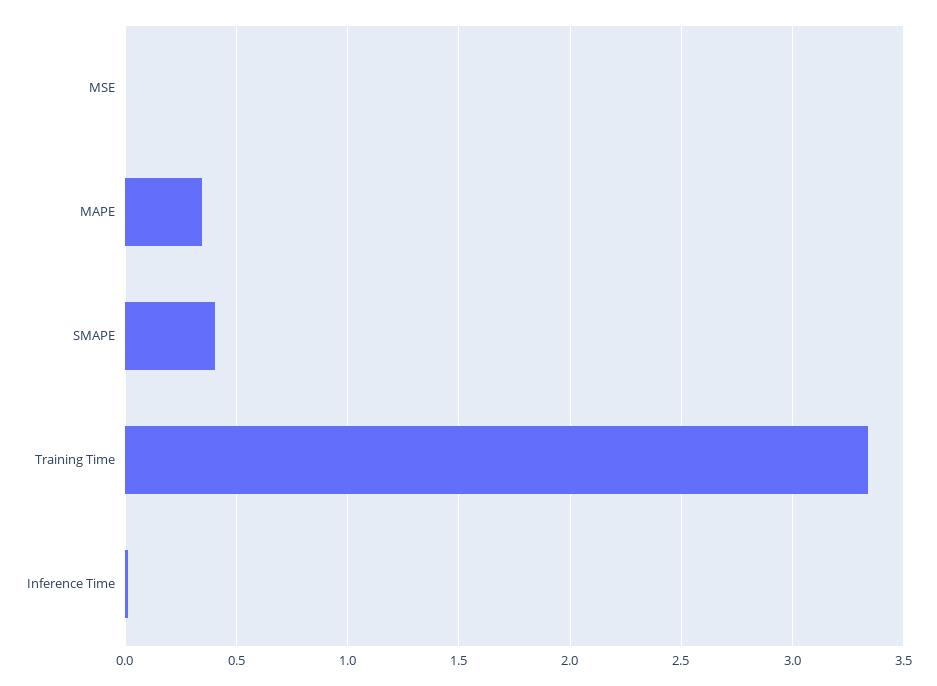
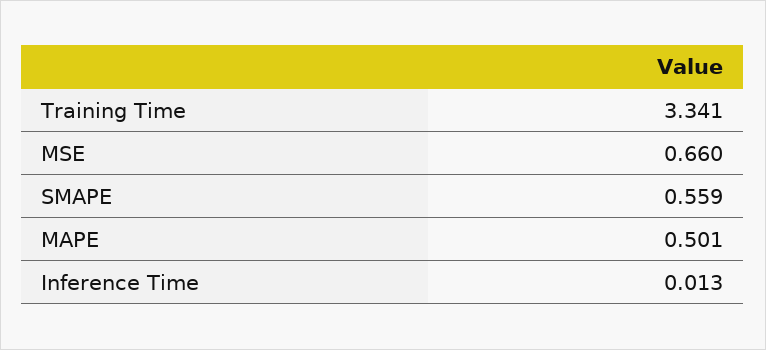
MSE: 0 -> 0.66
MAPE: 0.35 -> 0.501
SMAPE: 0.4 -> 0.559

